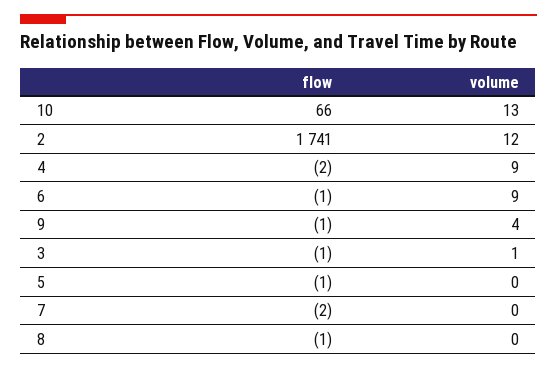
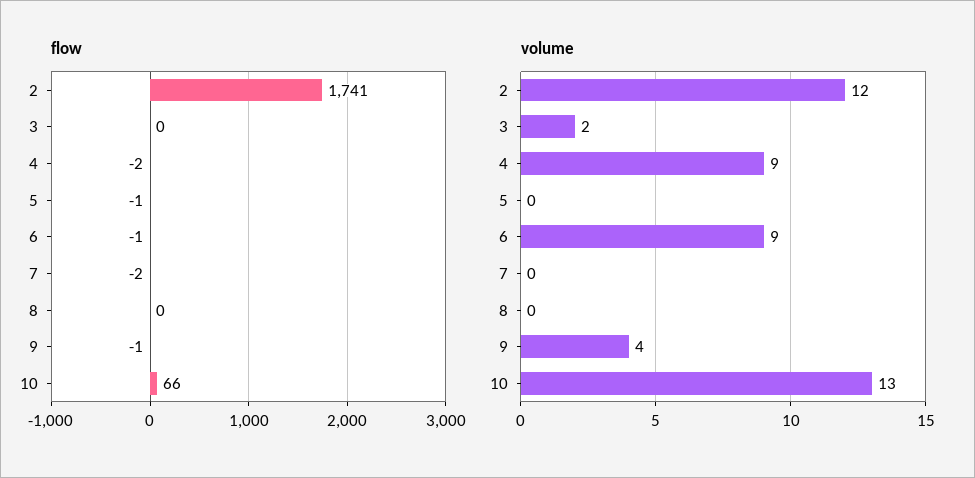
flow, 3: -1 -> 0
volume, 3: 1 -> 2
flow, 8: -1 -> 0

